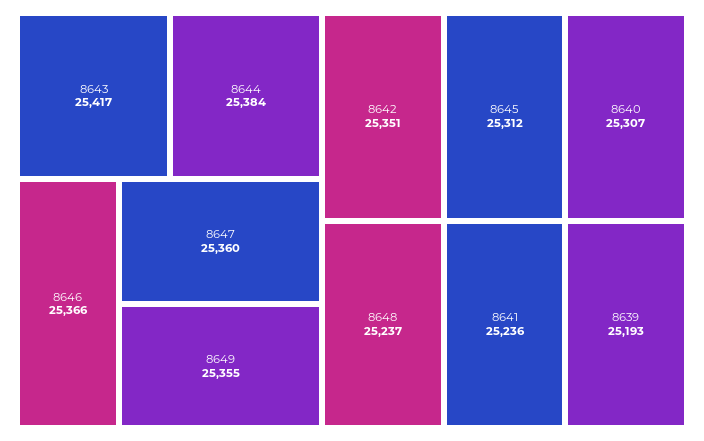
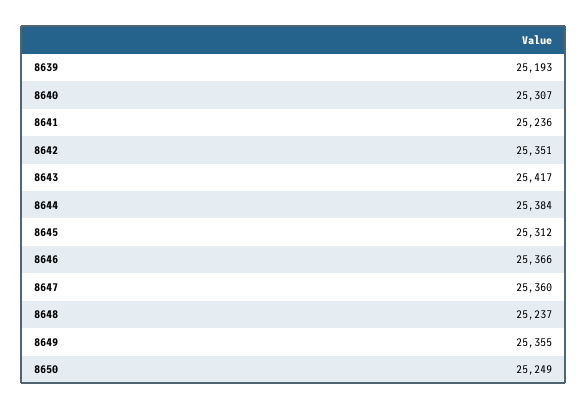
8650: none -> 25249

